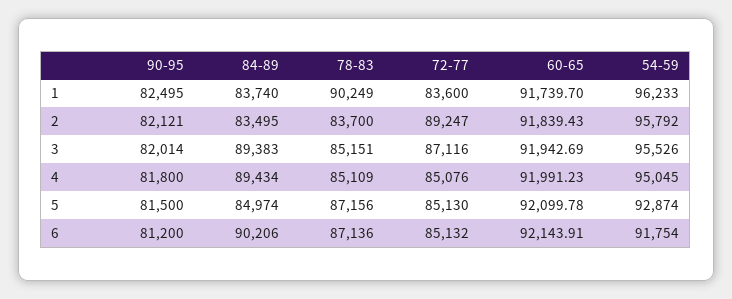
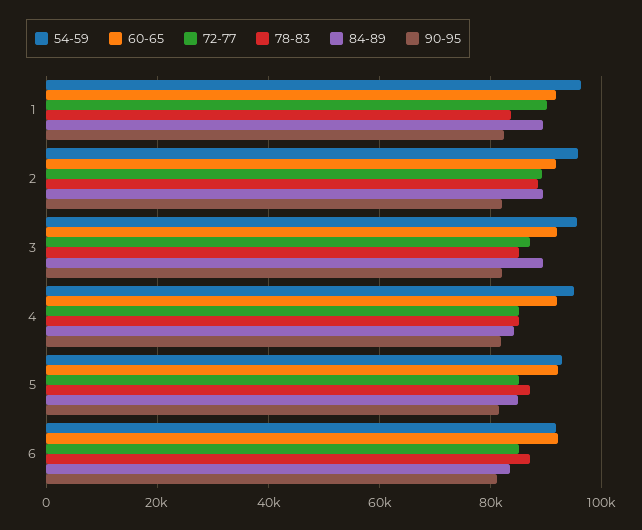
84-89, 1: 83740 -> 90000
78-83, 1: 90249 -> 84000
72-77, 1: 83600 -> 90000
84-89, 2: 83495 -> 90000
78-83, 2: 83700 -> 88000
84-89, 4: 89434 -> 84000
84-89, 6: 90206 -> 84000

